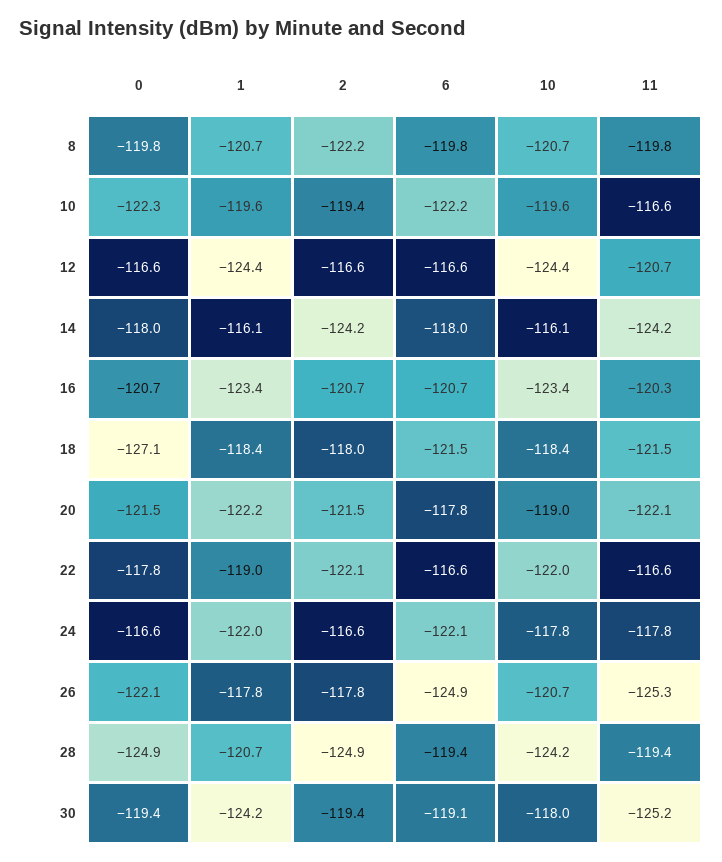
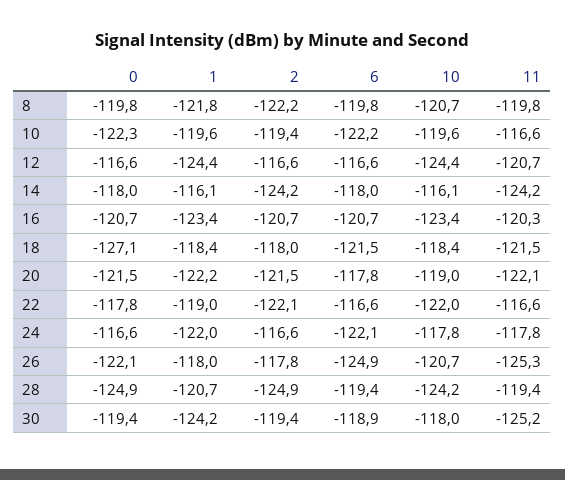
1, 8: -120.7 -> -121.8
1, 26: -117.8 -> -118
6, 30: -119.1 -> -118.9

